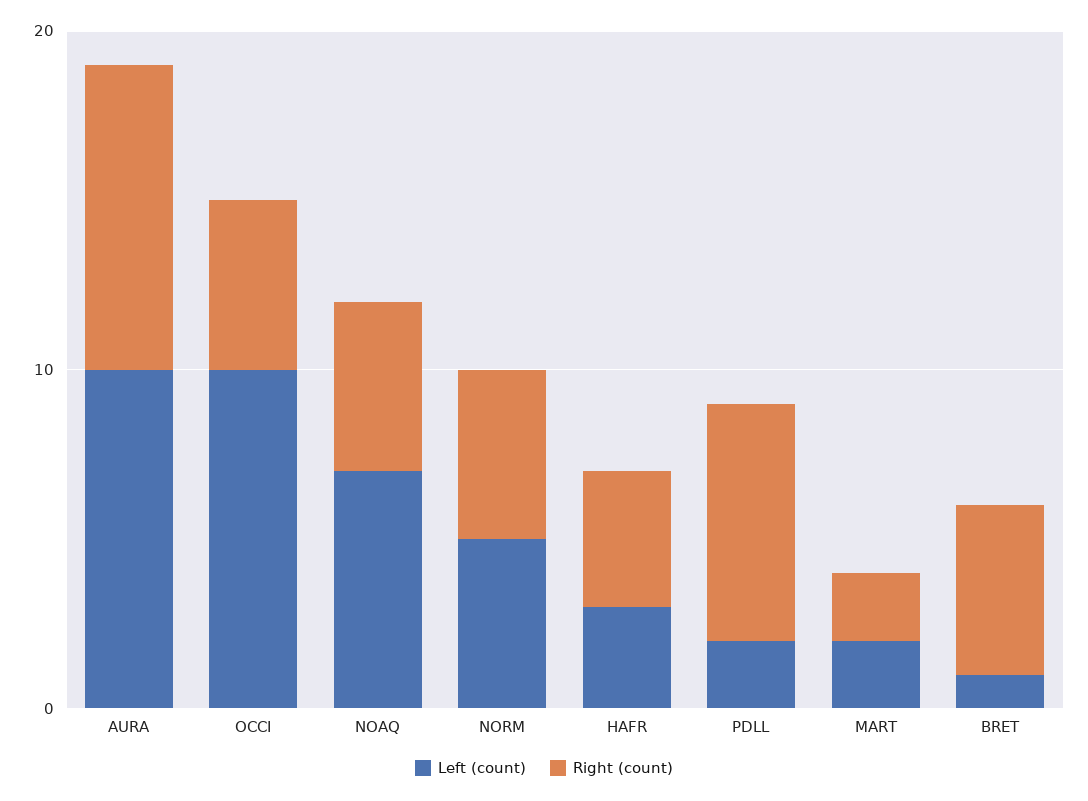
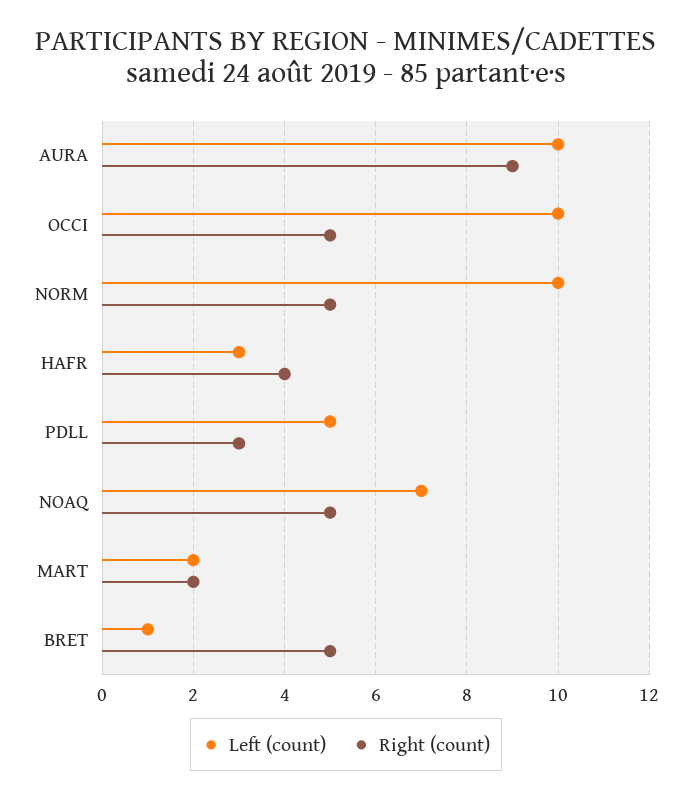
Left (count), NORM: 5 -> 10
Left (count), PDLL: 2 -> 5
Right (count), PDLL: 7 -> 3

